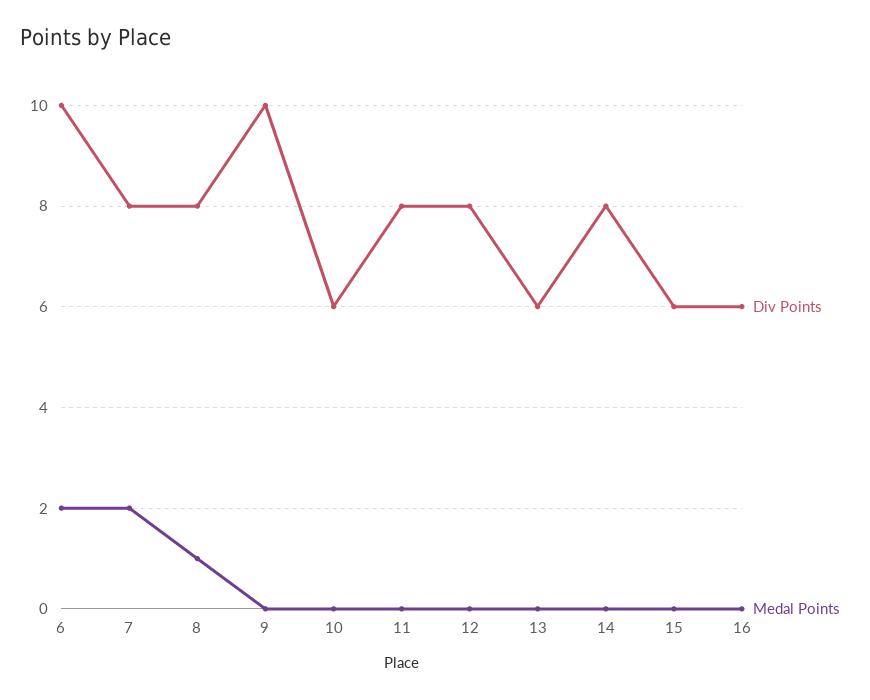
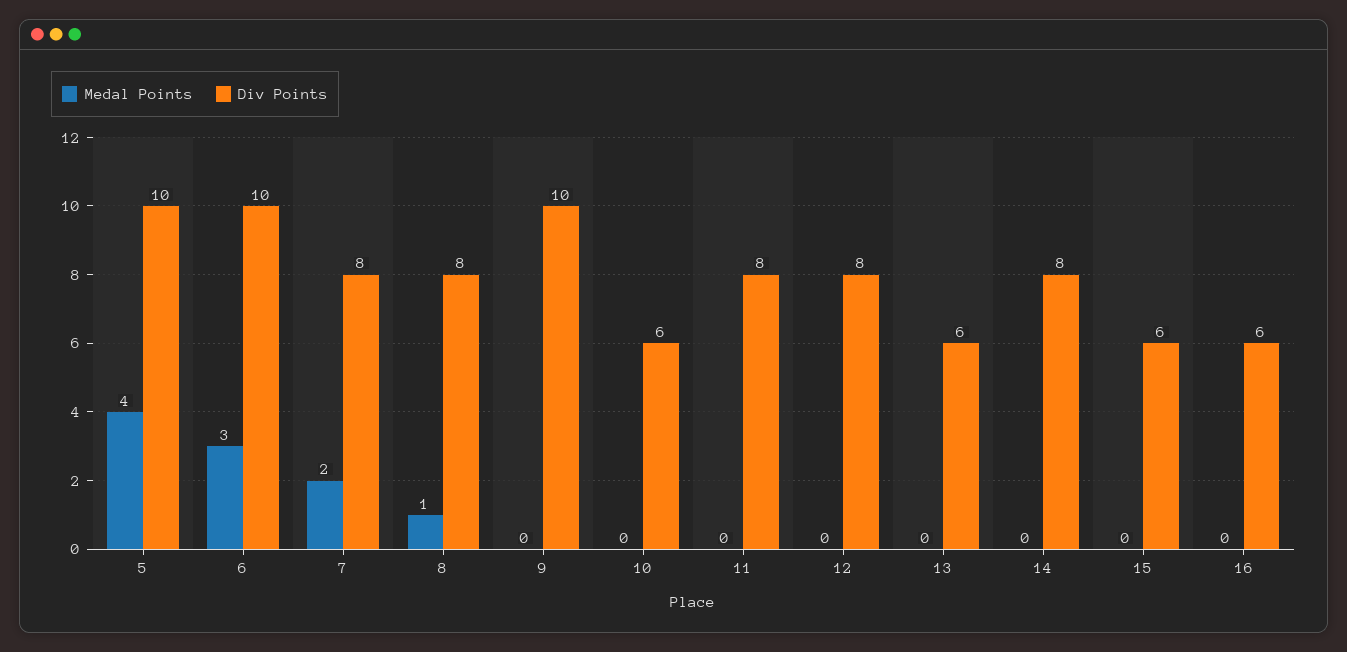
Medal Points, 6: 2 -> 3
Medal Points, 5: none -> 4
Div Points, 5: none -> 10

